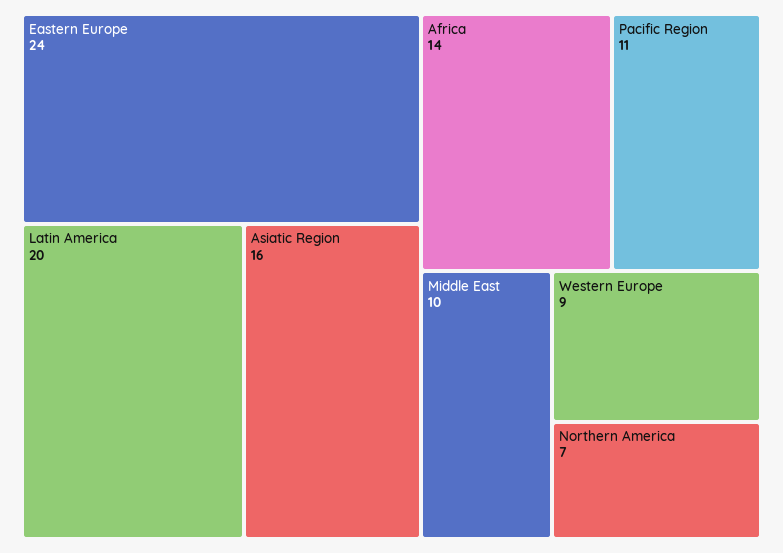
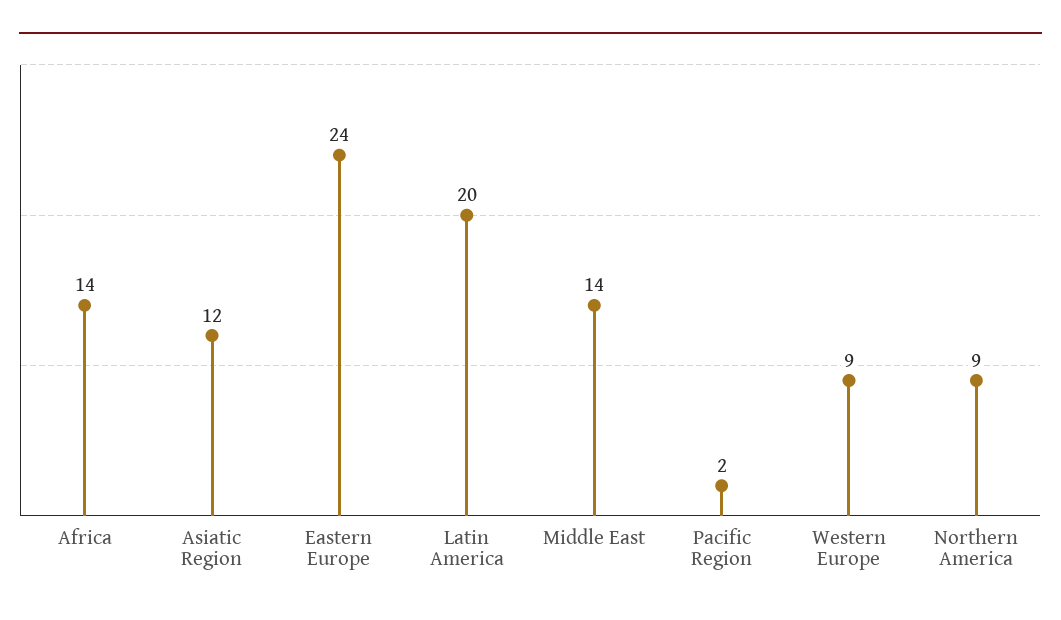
Asiatic Region: 16 -> 12
Pacific Region: 11 -> 2
Middle East: 10 -> 14
Northern America: 7 -> 9

